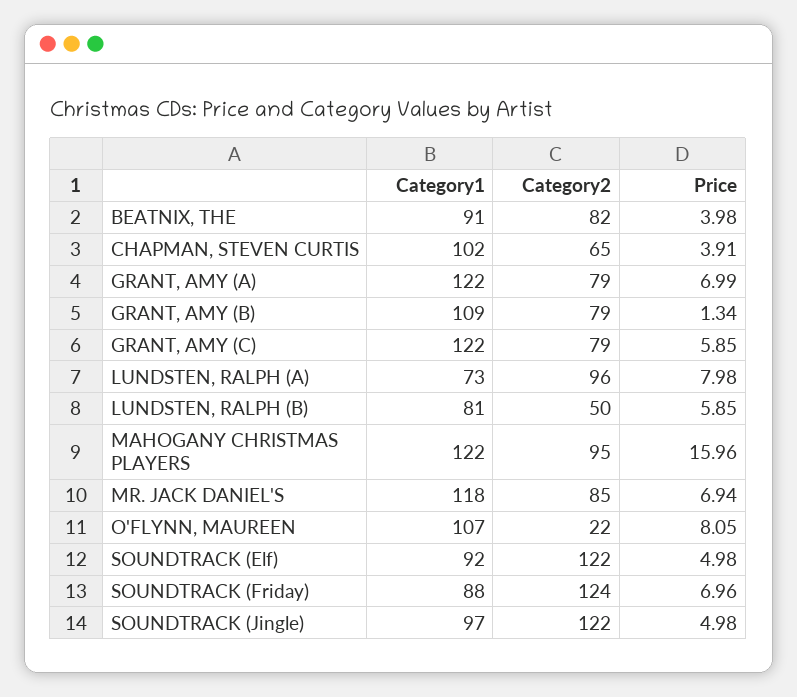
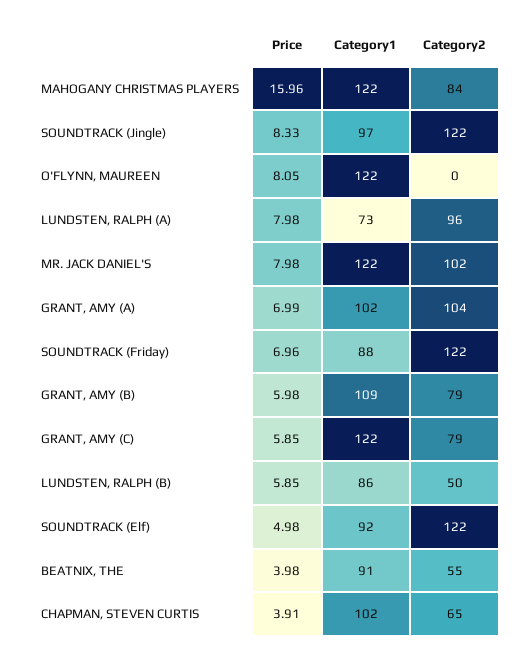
Category2, BEATNIX, THE: 82 -> 55
Category1, GRANT, AMY (A): 122 -> 102
Category2, GRANT, AMY (A): 79 -> 104
Price, GRANT, AMY (B): 1.34 -> 5.98
Category1, LUNDSTEN, RALPH (B): 81 -> 86
Category2, MAHOGANY CHRISTMAS PLAYERS: 95 -> 84
Category1, MR. JACK DANIEL'S: 118 -> 122
Category2, MR. JACK DANIEL'S: 85 -> 102
Price, MR. JACK DANIEL'S: 6.94 -> 7.98
Category1, O'FLYNN, MAUREEN: 107 -> 122
Category2, O'FLYNN, MAUREEN: 22 -> 0
Category2, SOUNDTRACK (Friday): 124 -> 122
Price, SOUNDTRACK (Jingle): 4.98 -> 8.33

